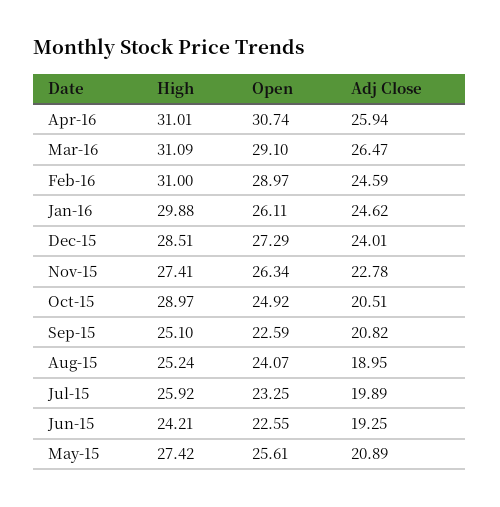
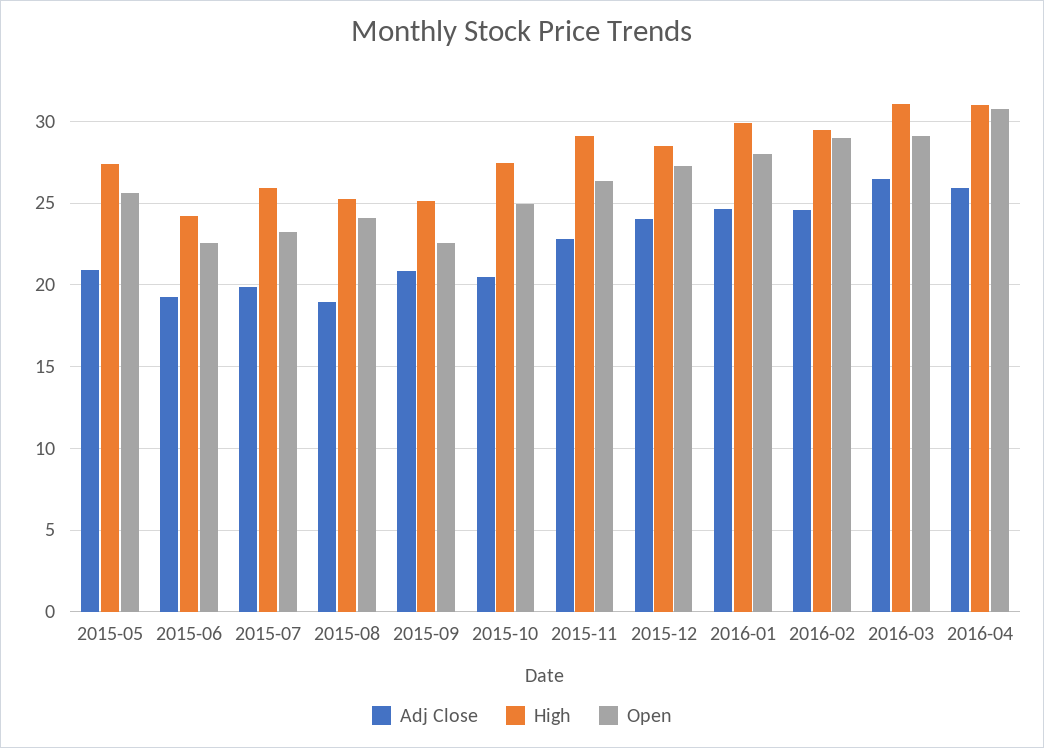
High, Feb-16: 31 -> 29.5
Open, Jan-16: 26.11 -> 28
High, Nov-15: 27.41 -> 29
High, Oct-15: 28.97 -> 27.5

